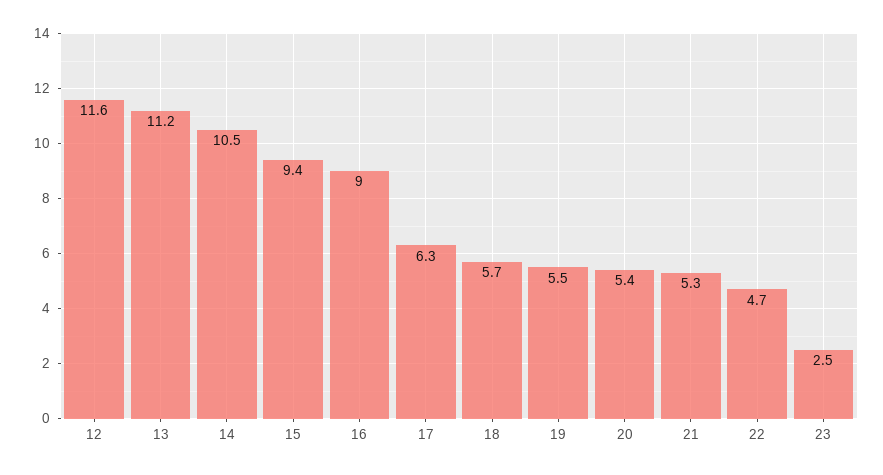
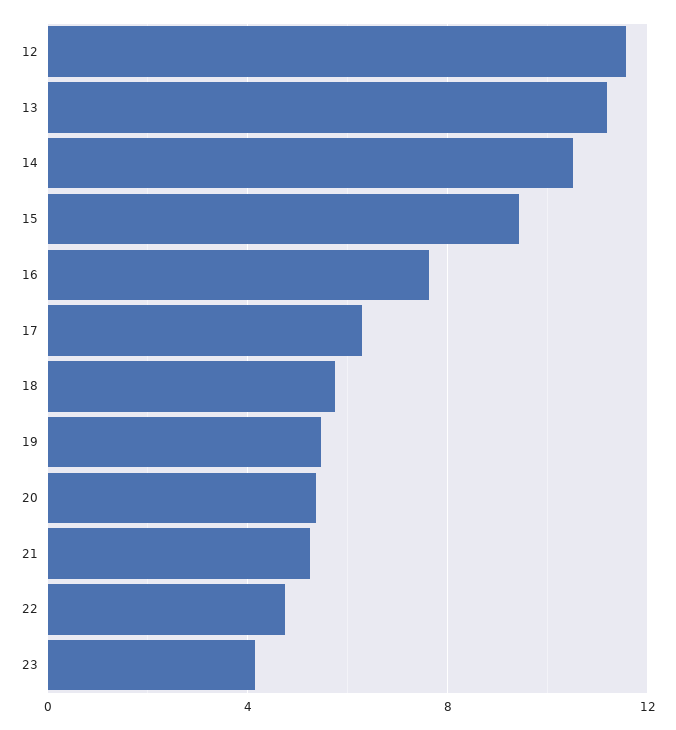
16: 9 -> 7.5
23: 2.5 -> 4

